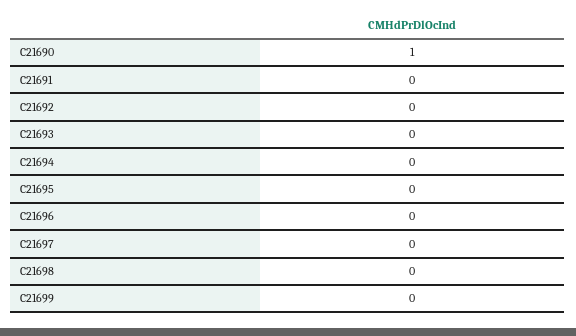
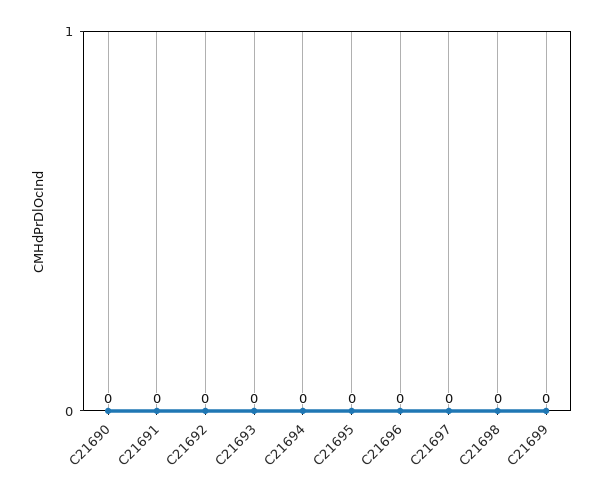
C21690: 1 -> 0

